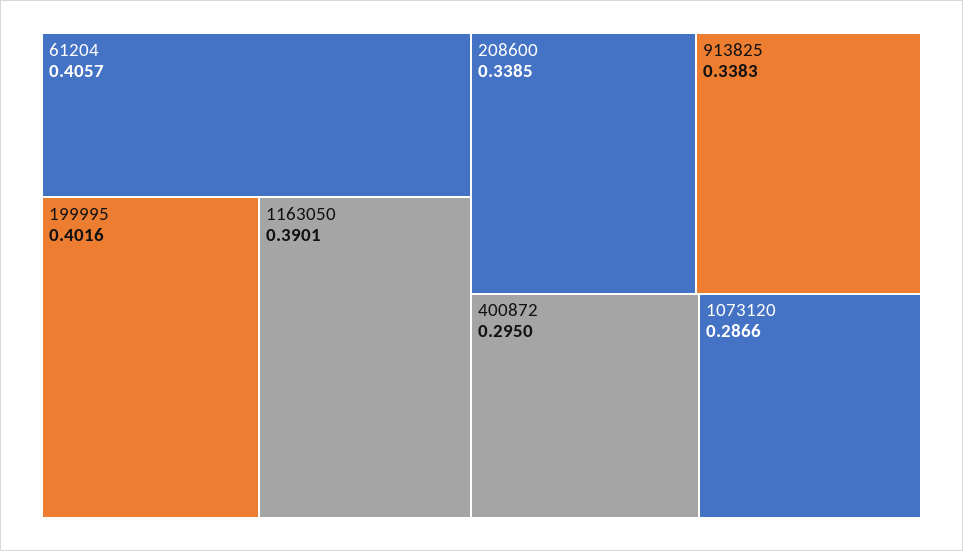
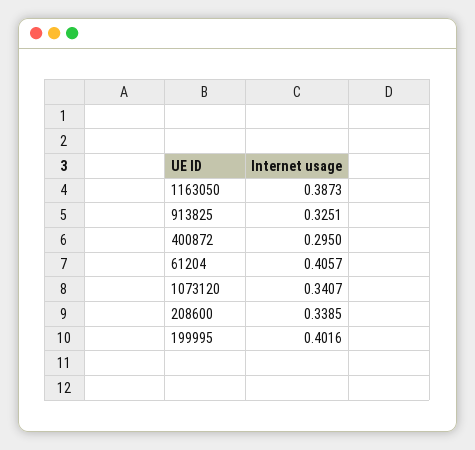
1163050: 0.3901 -> 0.3873
913825: 0.3383 -> 0.3251
1073120: 0.2866 -> 0.3407

